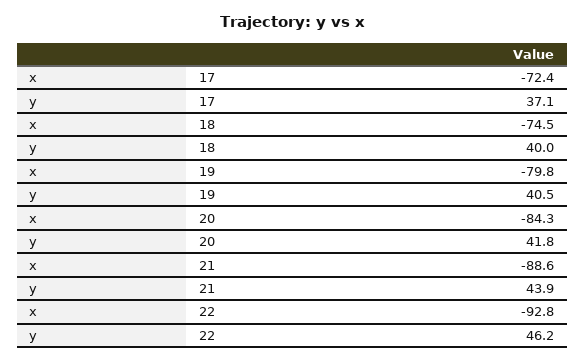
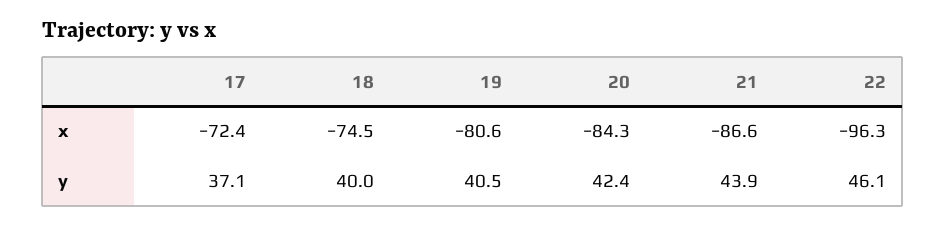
x, 19: -79.8 -> -80.6
y, 20: 41.8 -> 42.4
x, 21: -88.6 -> -86.6
x, 22: -92.8 -> -96.3
y, 22: 46.2 -> 46.1

